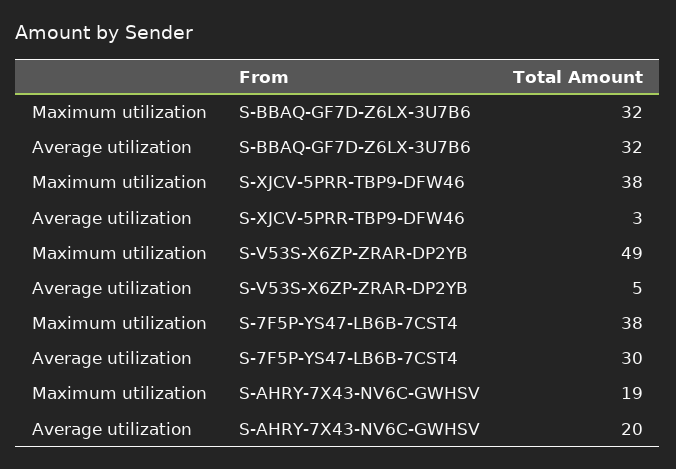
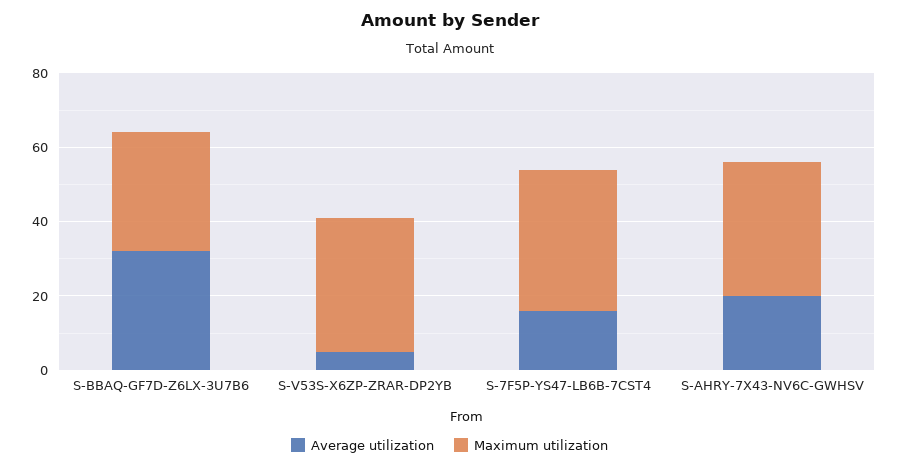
Maximum utilization, S-XJCV-5PRR-TBP9-DFW46: 38 -> none
Average utilization, S-XJCV-5PRR-TBP9-DFW46: 3 -> none
Maximum utilization, S-V53S-X6ZP-ZRAR-DP2YB: 49 -> 35
Average utilization, S-7F5P-YS47-LB6B-7CST4: 30 -> 15
Maximum utilization, S-AHRY-7X43-NV6C-GWHSV: 19 -> 35

